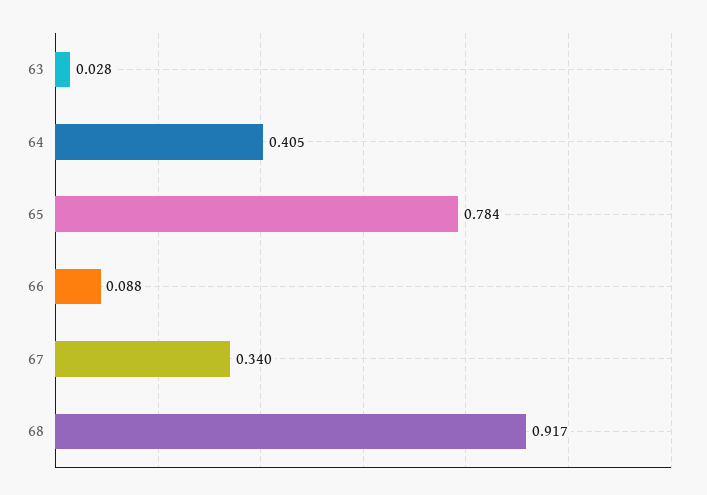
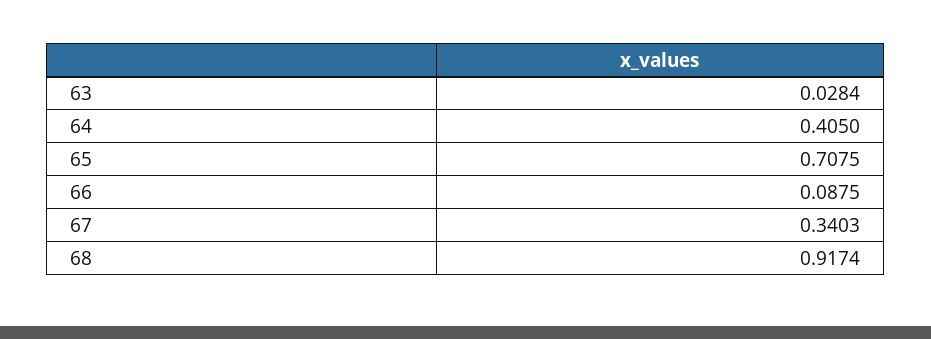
65: 0.784 -> 0.7075

